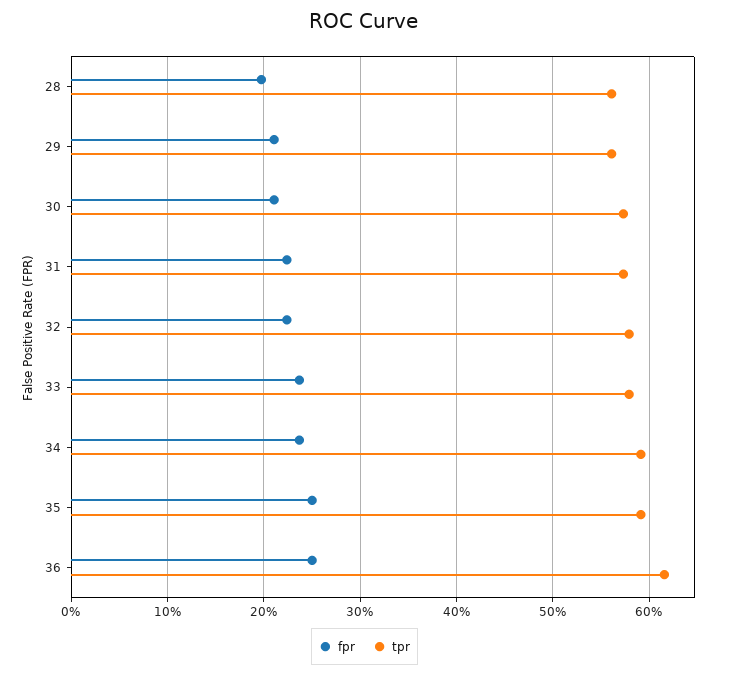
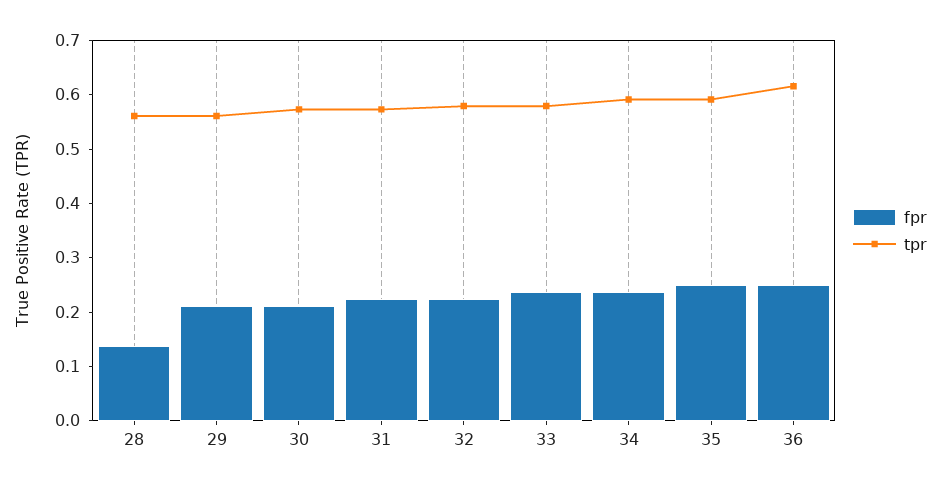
fpr, 28: 0.2 -> 0.14

